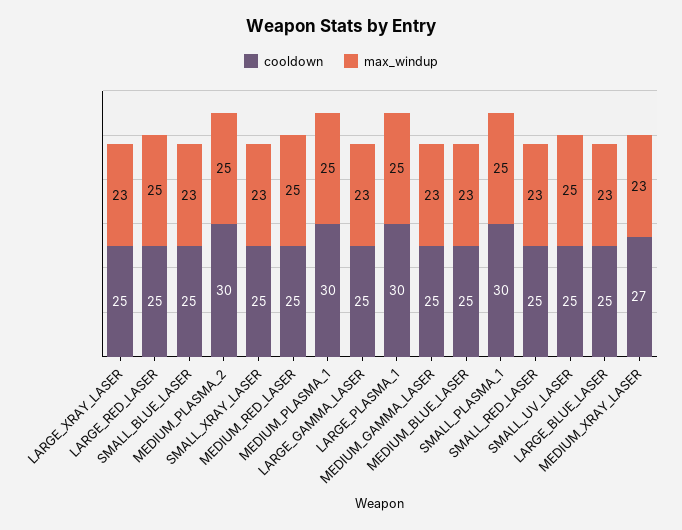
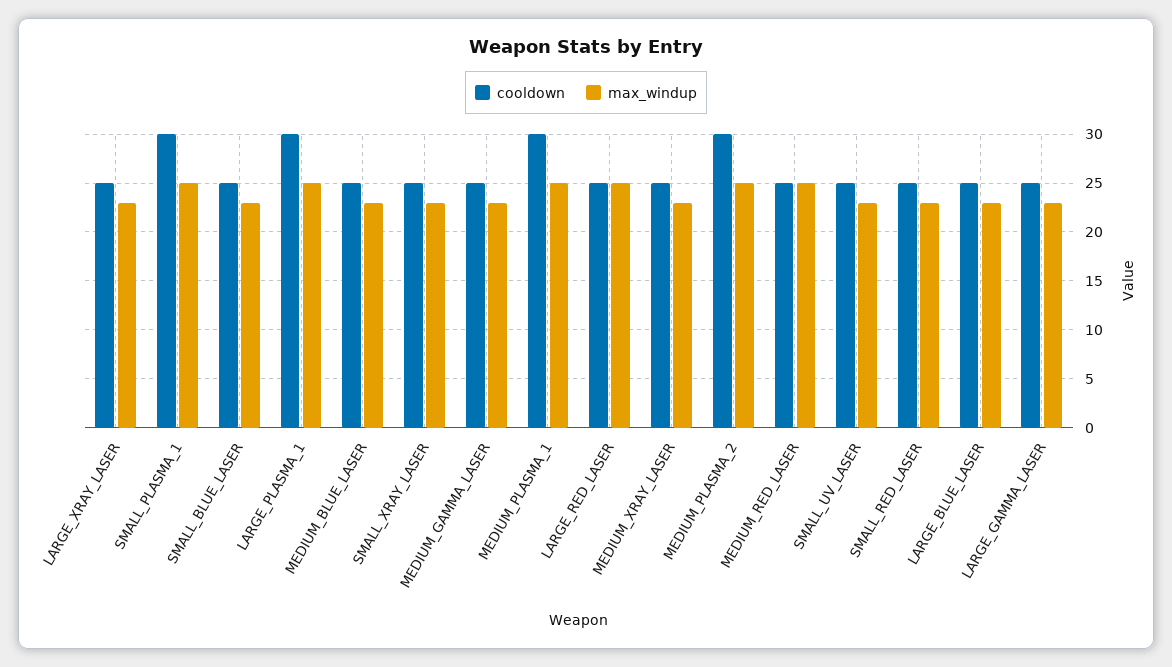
max_windup, SMALL_UV_LASER: 25 -> 23
cooldown, MEDIUM_XRAY_LASER: 27 -> 25

